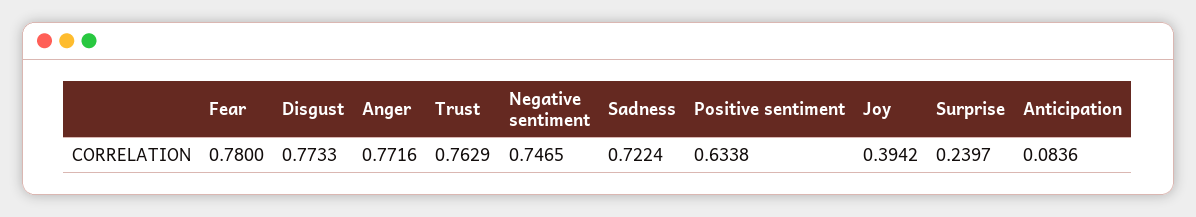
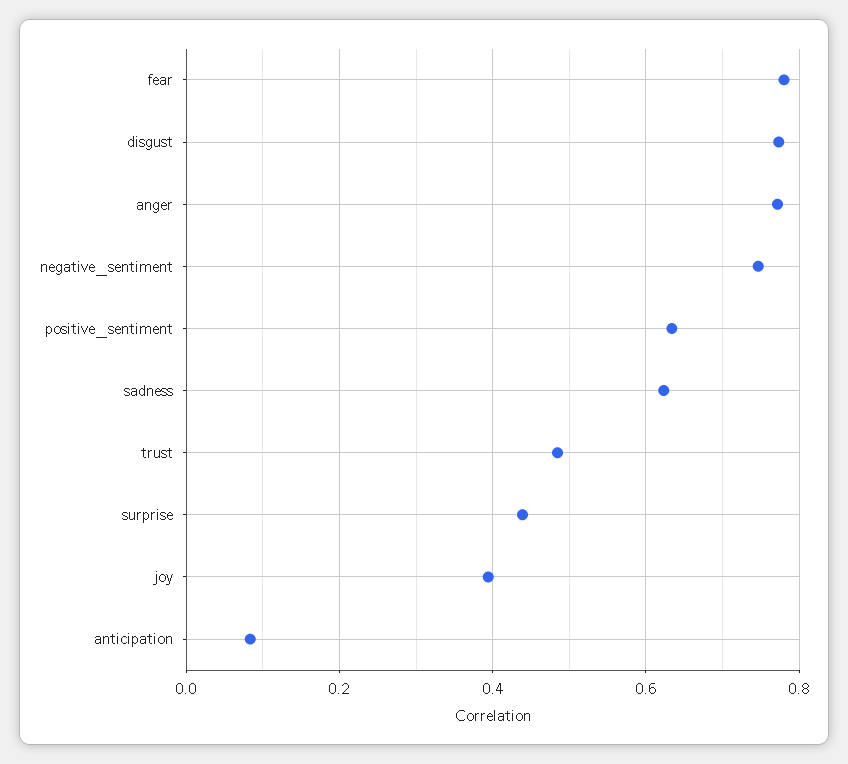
Trust: 0.7629 -> 0.48
Sadness: 0.7224 -> 0.62
Surprise: 0.2397 -> 0.44

